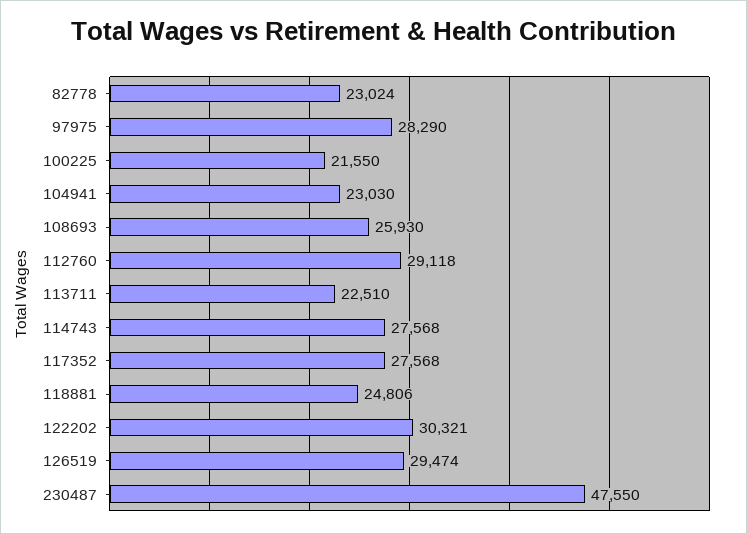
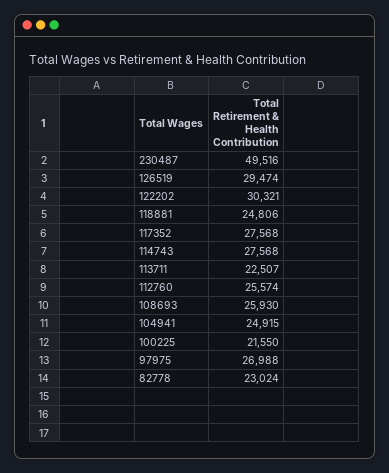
97975: 28290 -> 26988
104941: 23030 -> 24915
112760: 29118 -> 25574
113711: 22510 -> 22507
230487: 47550 -> 49516

